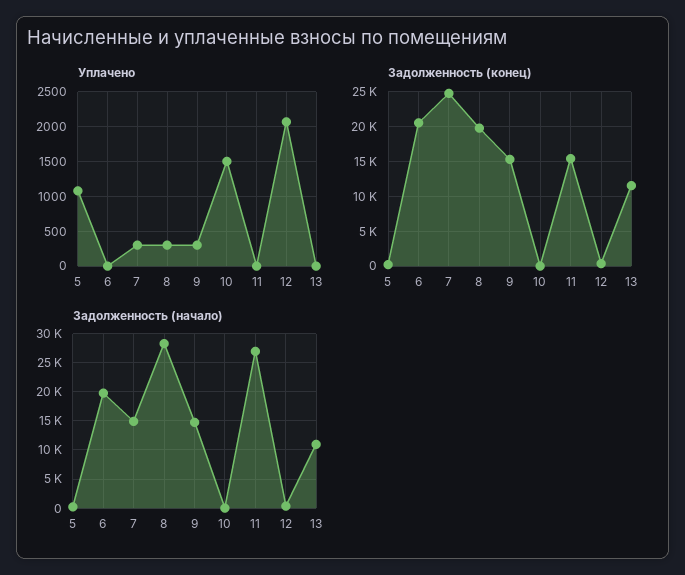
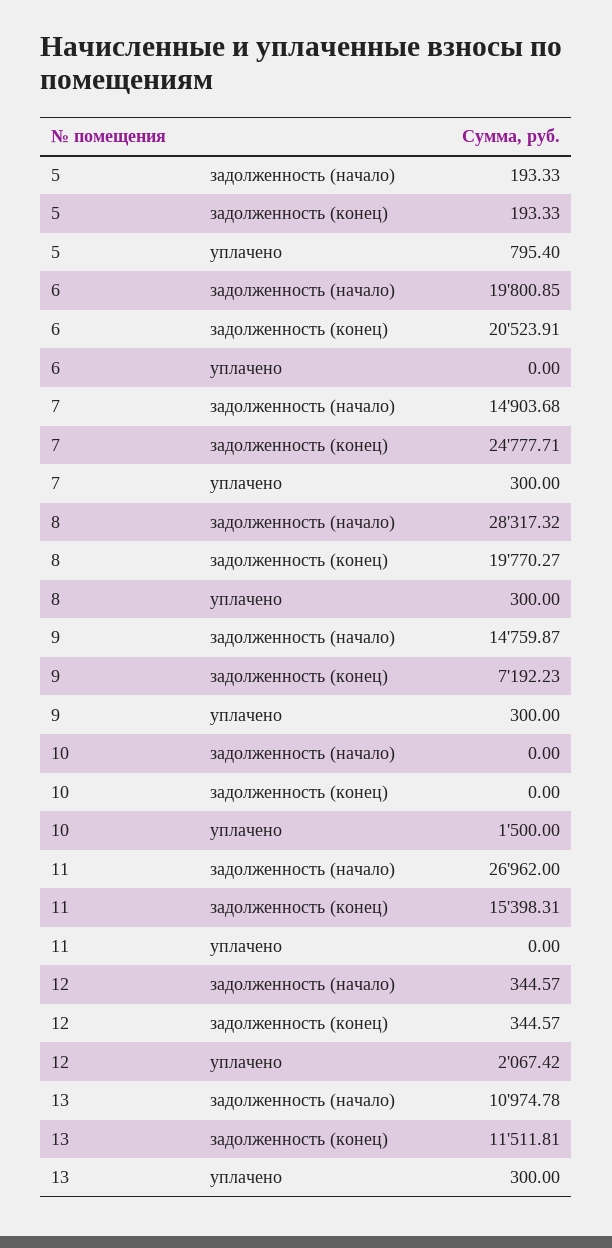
Уплачено, 5: 1100 -> 795.4
Уплачено, 13: 0 -> 300
Задолженность (конец), 9: 15000 -> 7192.23

